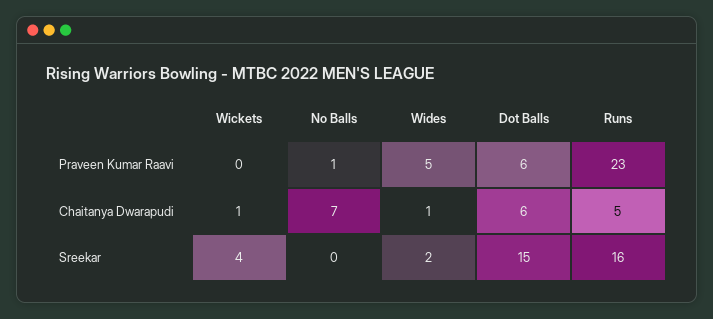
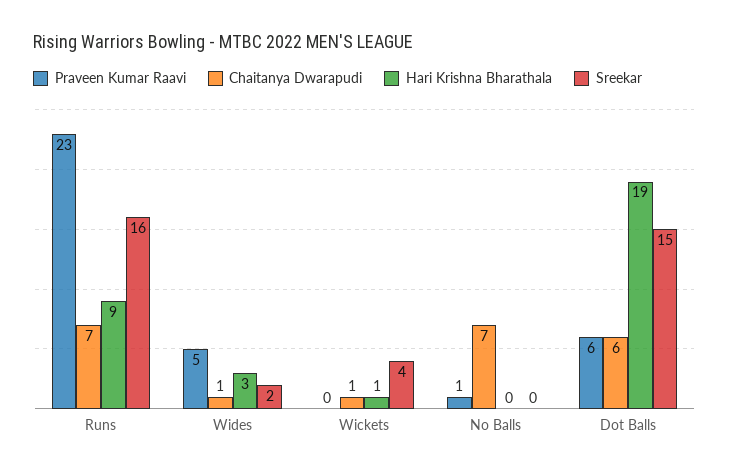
Chaitanya Dwarapudi, Runs: 5 -> 7
Hari Krishna Bharathala, Runs: none -> 9
Hari Krishna Bharathala, Wides: none -> 3
Hari Krishna Bharathala, Wickets: none -> 1
Hari Krishna Bharathala, No Balls: none -> 0
Hari Krishna Bharathala, Dot Balls: none -> 19

